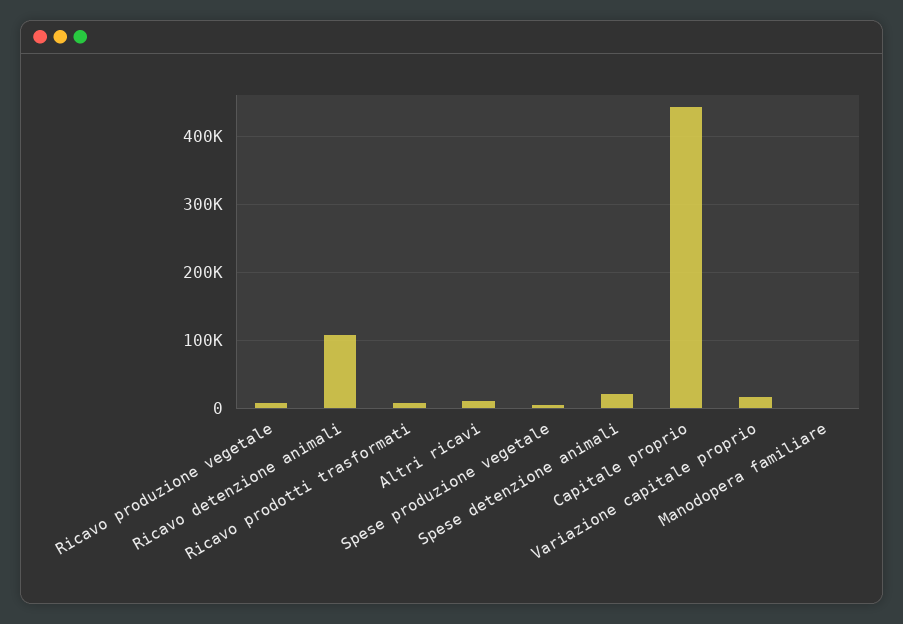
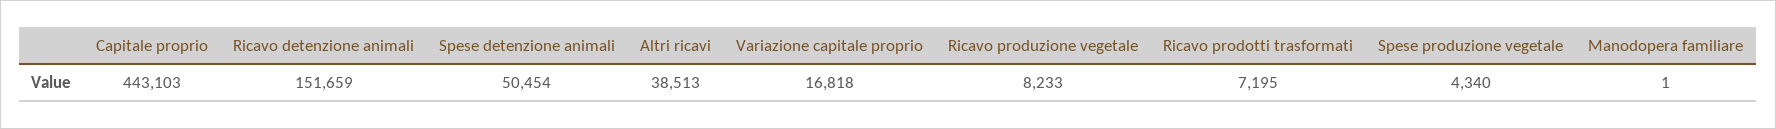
Ricavo detenzione animali: 110000 -> 151659
Altri ricavi: 10000 -> 38513
Spese detenzione animali: 20000 -> 50454

